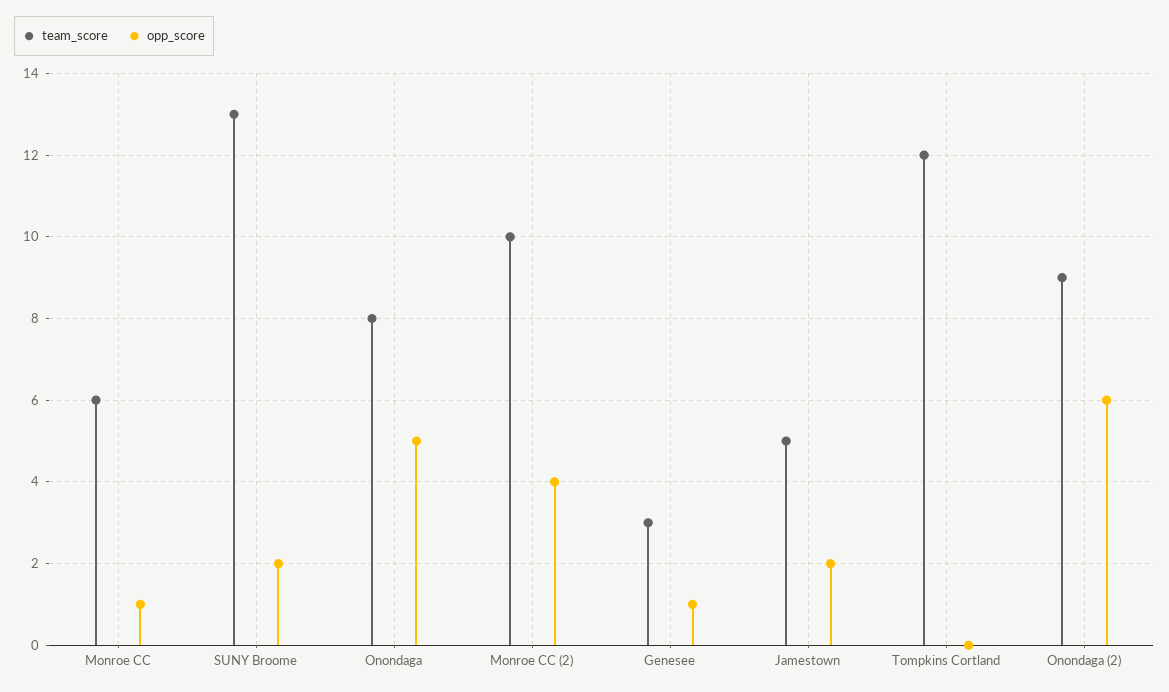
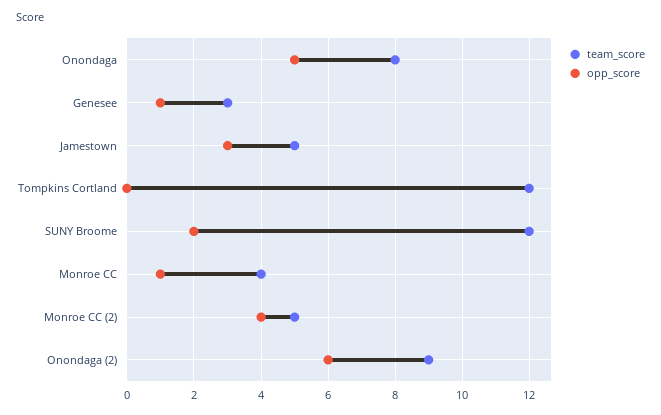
team_score, Monroe CC: 6 -> 4
team_score, SUNY Broome: 13 -> 12
team_score, Monroe CC (2): 10 -> 5
opp_score, Jamestown: 2 -> 3

